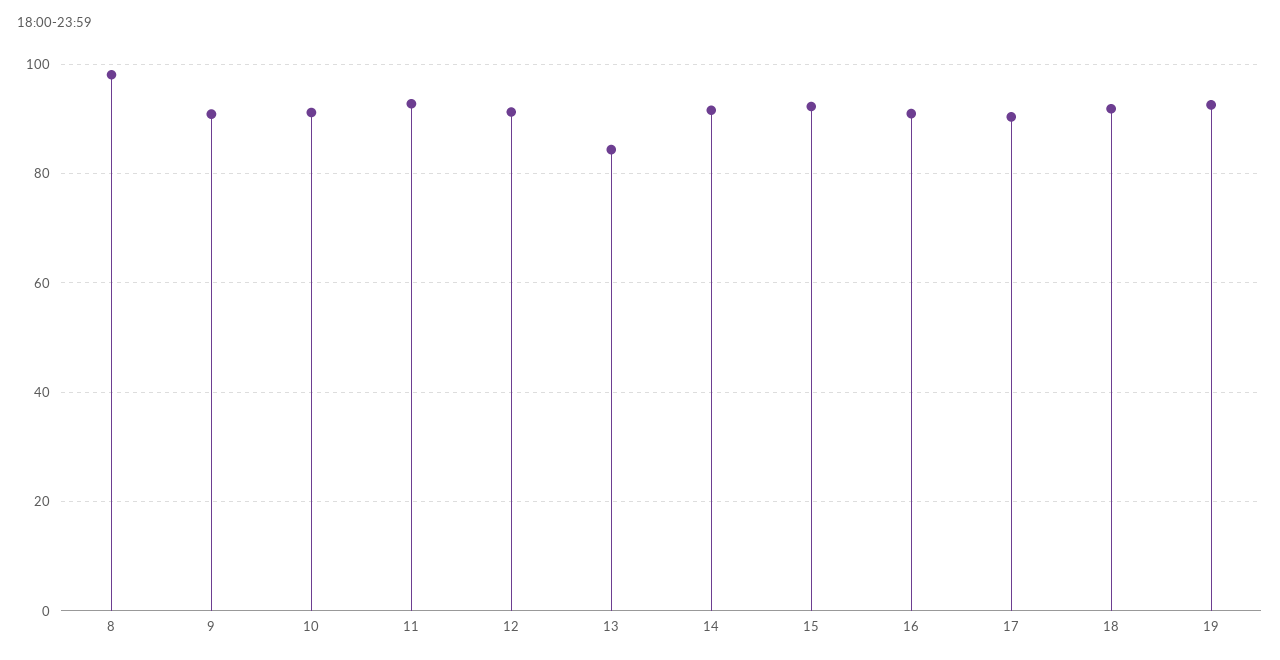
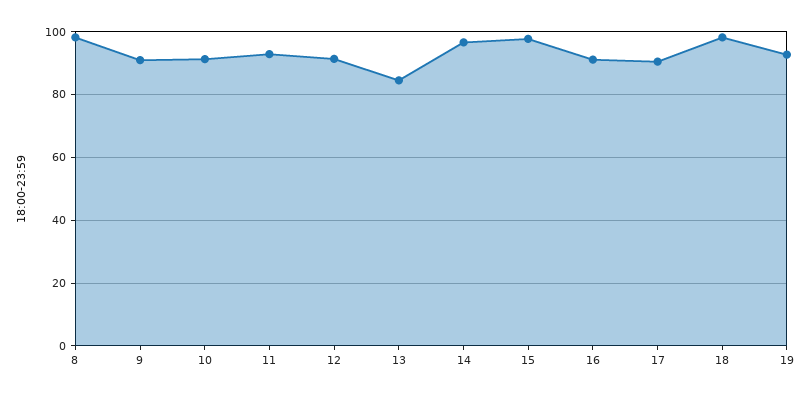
14: 92 -> 96
15: 92 -> 98
18: 92 -> 98

